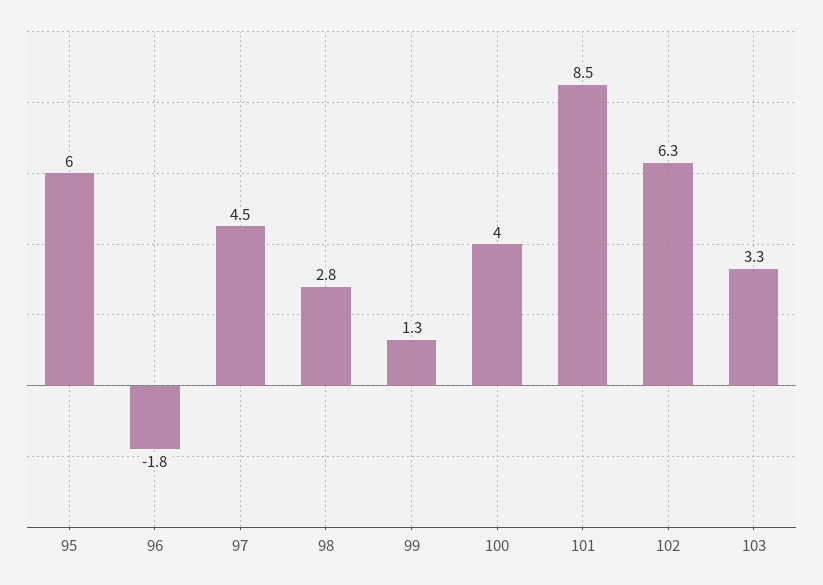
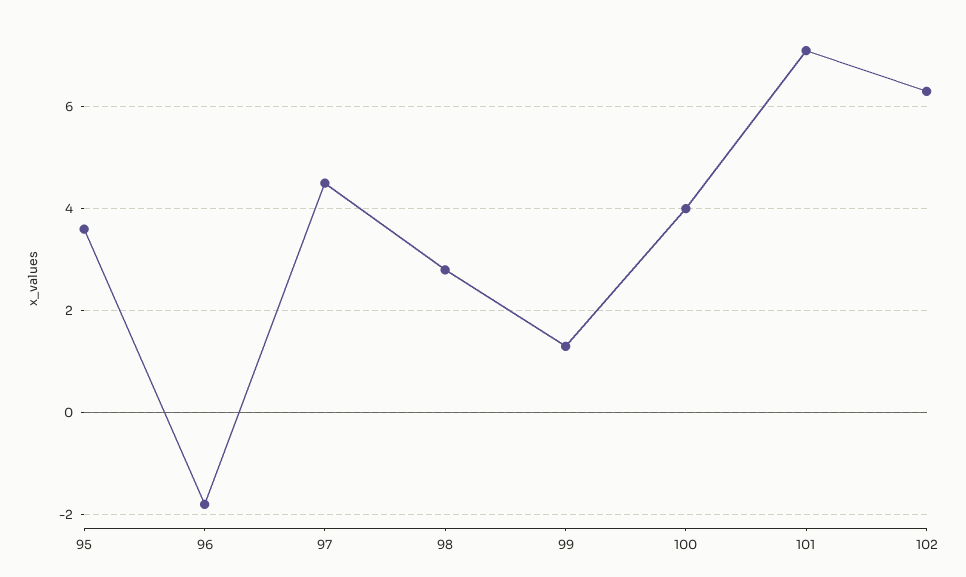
95: 6 -> 3.5
101: 8.5 -> 7
103: 3.3 -> none

